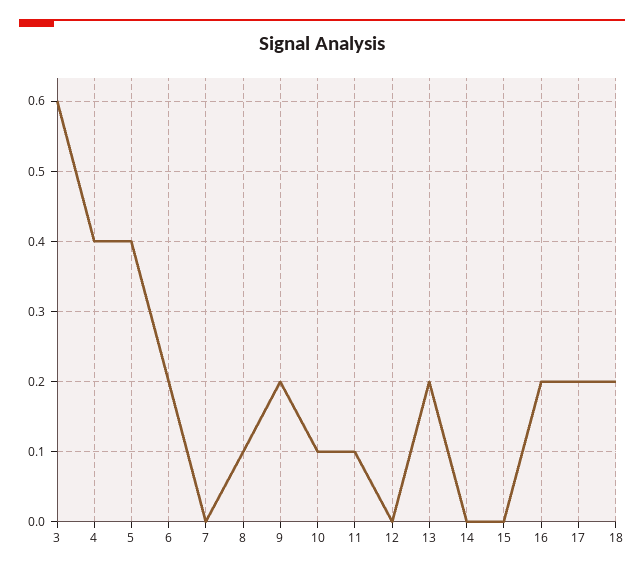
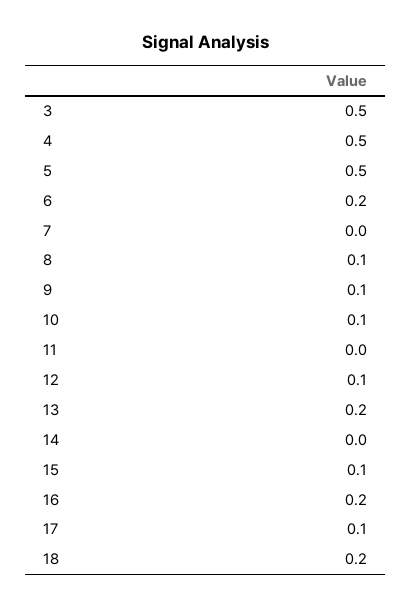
3: 0.6 -> 0.5
4: 0.4 -> 0.5
5: 0.4 -> 0.5
9: 0.2 -> 0.1
11: 0.1 -> 0
12: 0 -> 0.1
15: 0 -> 0.1
17: 0.2 -> 0.1

